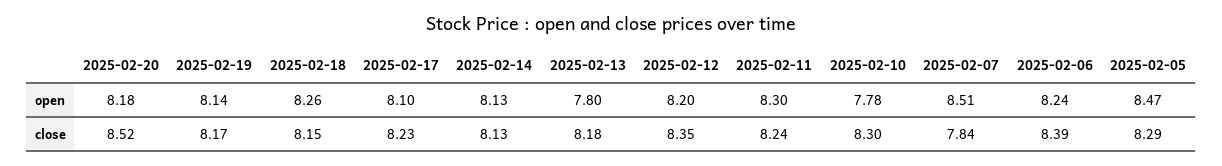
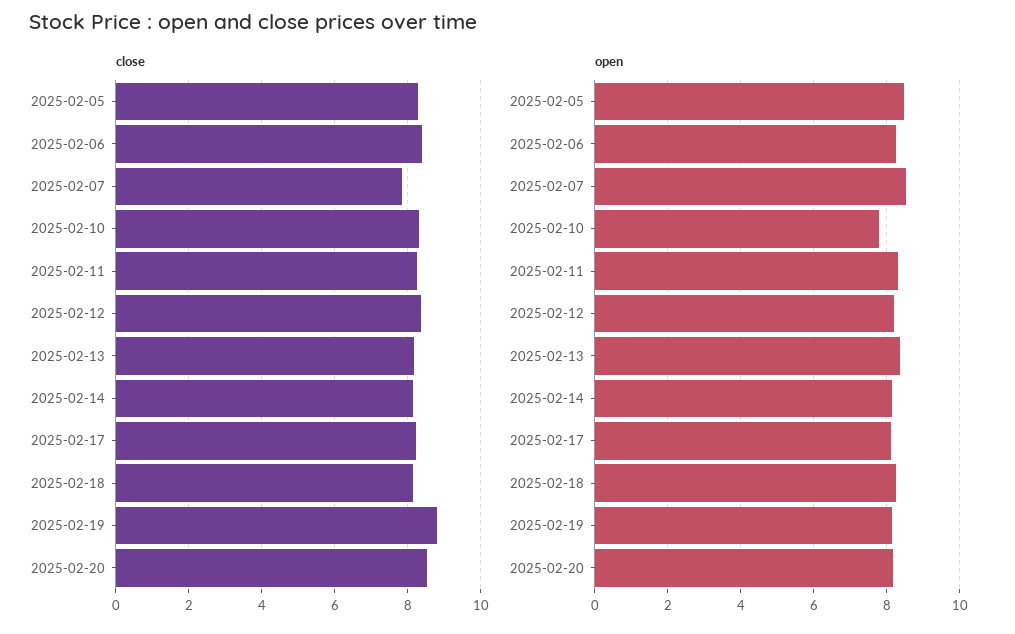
open, 2025-02-13: 7.8 -> 8.4
close, 2025-02-19: 8.17 -> 8.8

